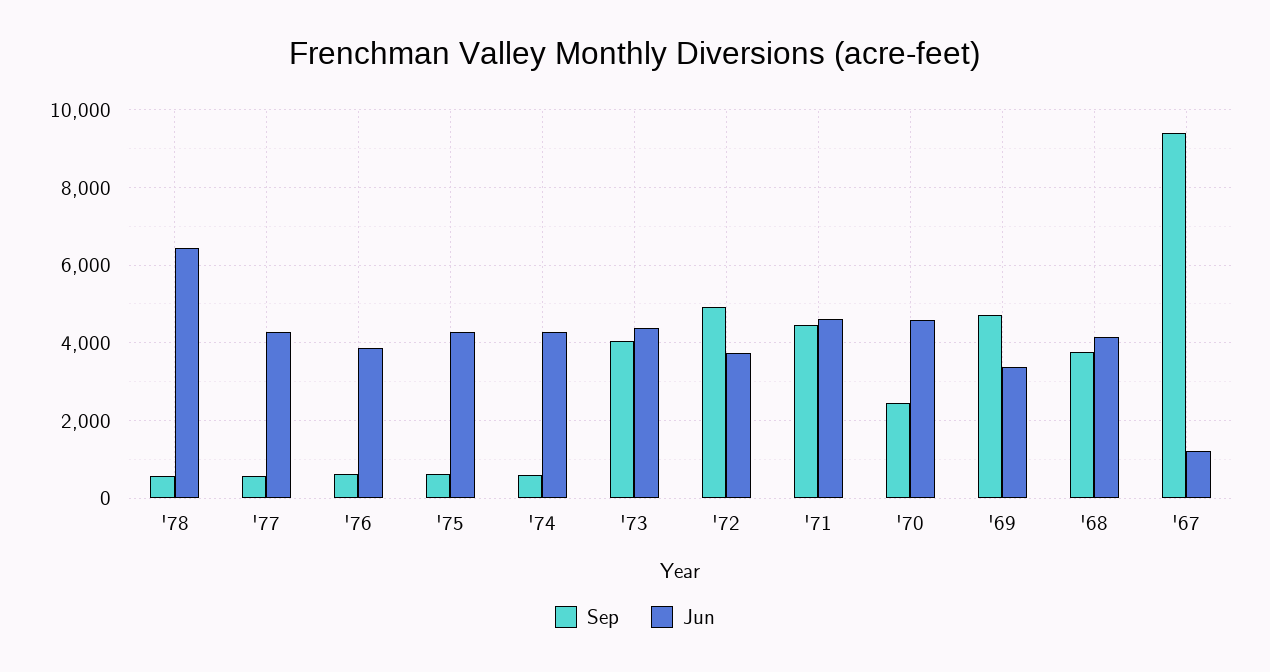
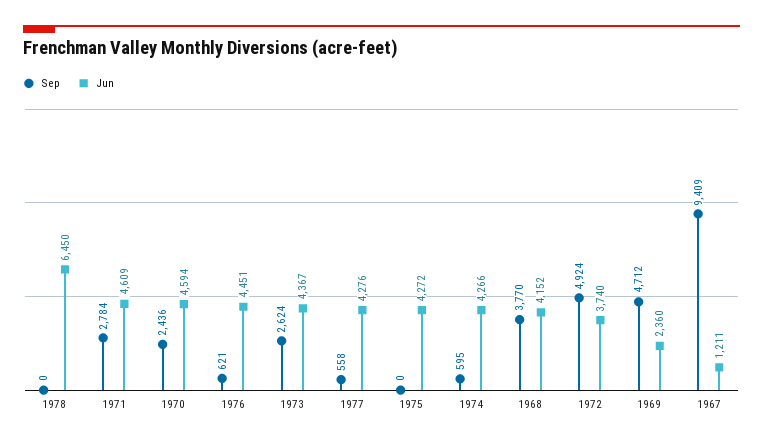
Sep, '78: 600 -> 0
Jun, '76: 3800 -> 4451
Sep, '75: 600 -> 0
Sep, '73: 4000 -> 2624
Sep, '71: 4400 -> 2784
Jun, '69: 3400 -> 2360

